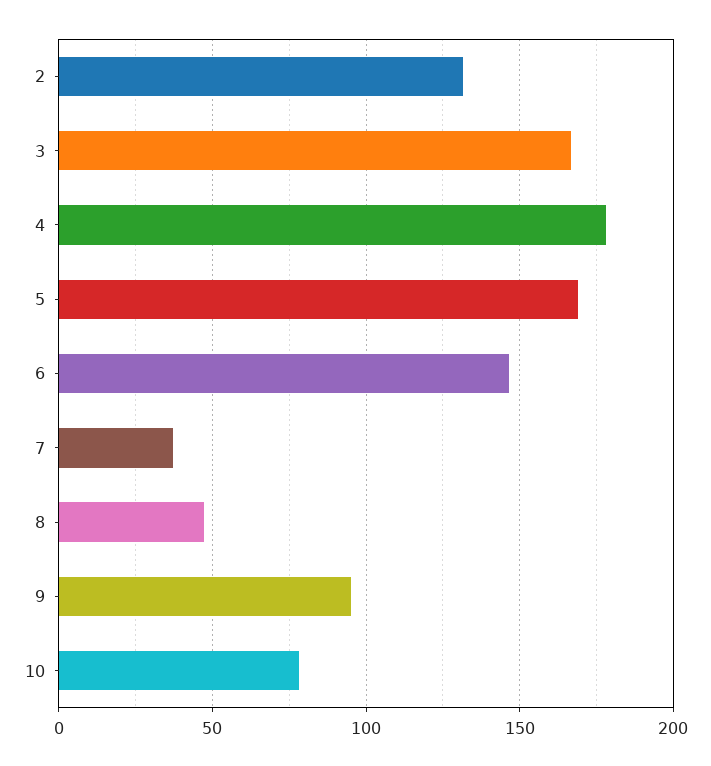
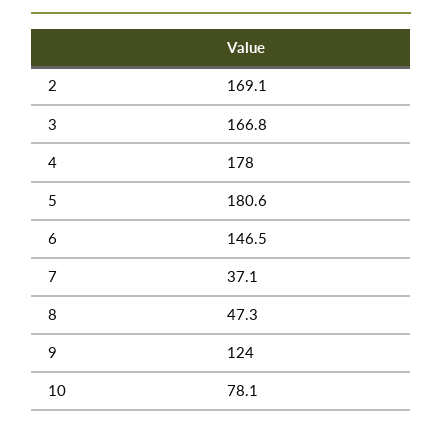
2: 130 -> 169.1
5: 170 -> 180.6
9: 95 -> 124

